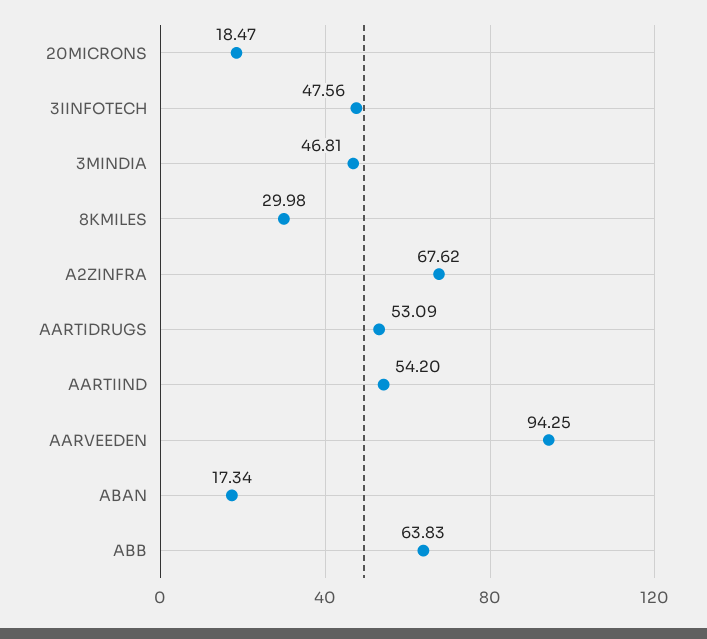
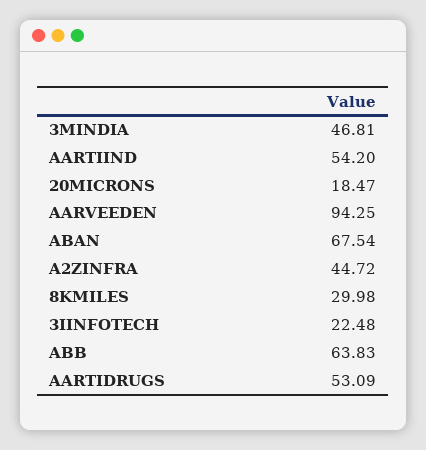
3IINFOTECH: 47.56 -> 22.48
A2ZINFRA: 67.62 -> 44.72
ABAN: 17.34 -> 67.54

